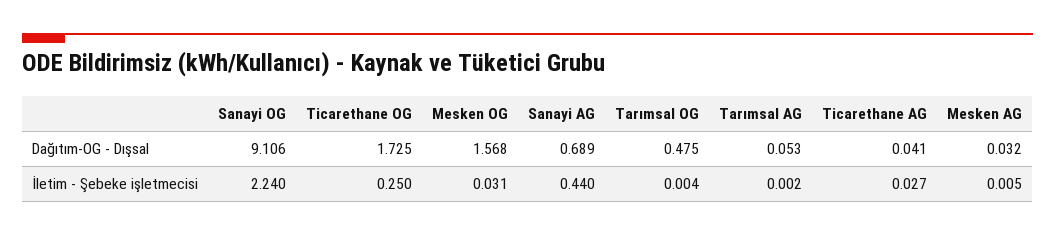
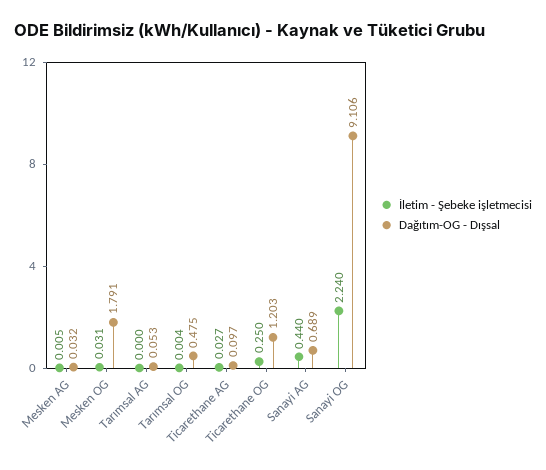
Dağıtım-OG - Dışsal, Ticarethane OG: 1.725 -> 1.203
Dağıtım-OG - Dışsal, Mesken OG: 1.568 -> 1.791
Dağıtım-OG - Dışsal, Ticarethane AG: 0.041 -> 0.097
İletim - Şebeke işletmecisi, Tarımsal AG: 0.002 -> 0

